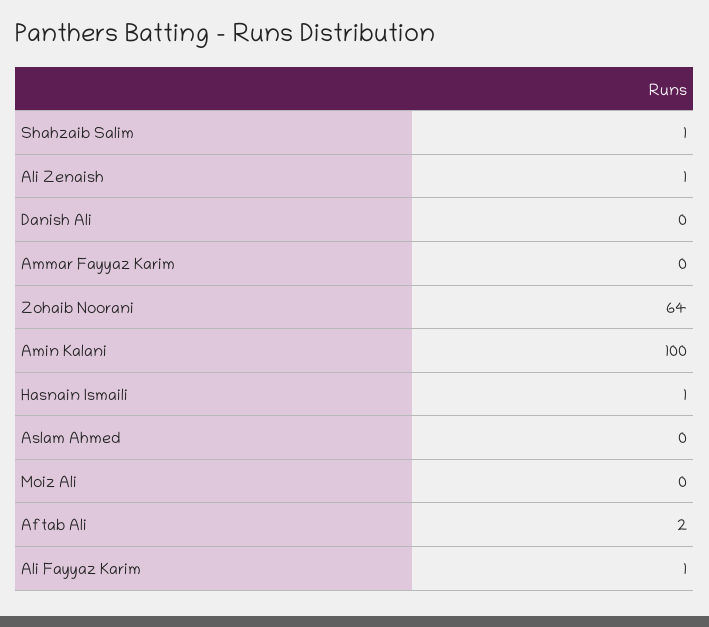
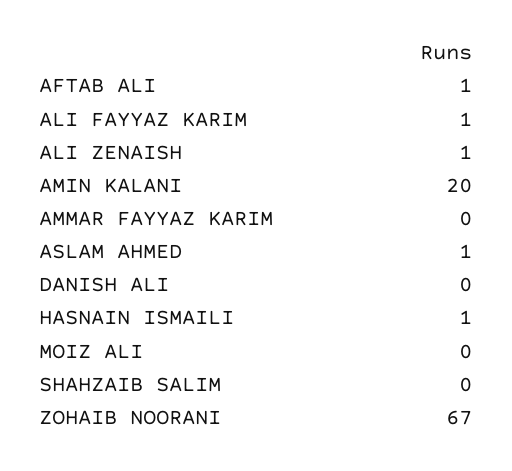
Shahzaib Salim: 1 -> 0
Zohaib Noorani: 64 -> 67
Amin Kalani: 100 -> 20
Aslam Ahmed: 0 -> 1
Aftab Ali: 2 -> 1

